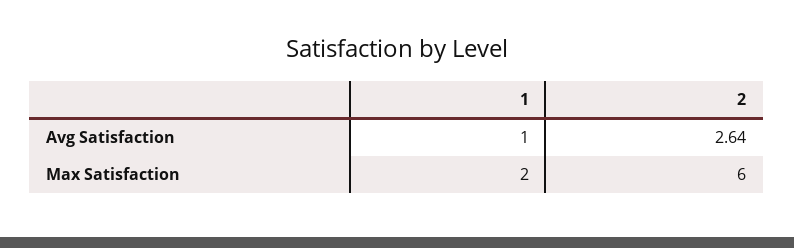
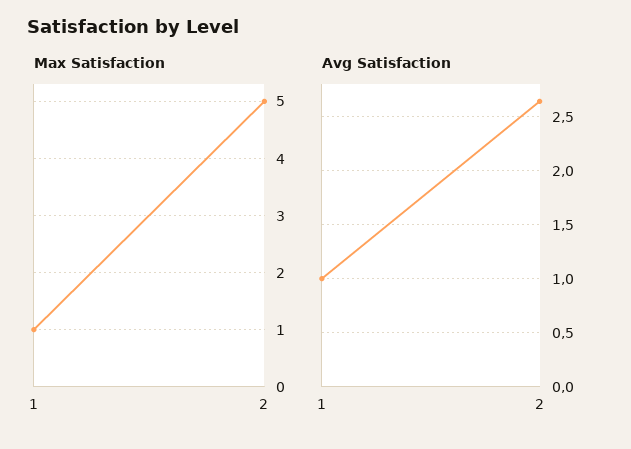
Max Satisfaction, 1: 2 -> 1
Max Satisfaction, 2: 6 -> 5

